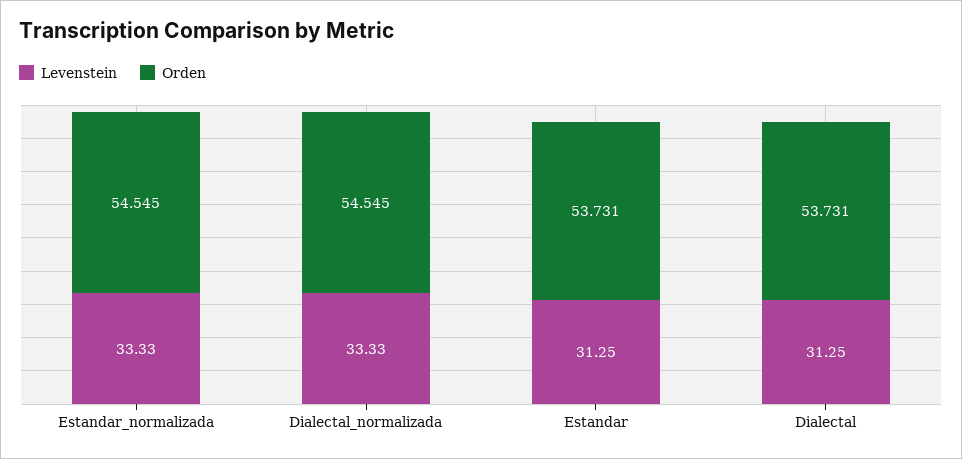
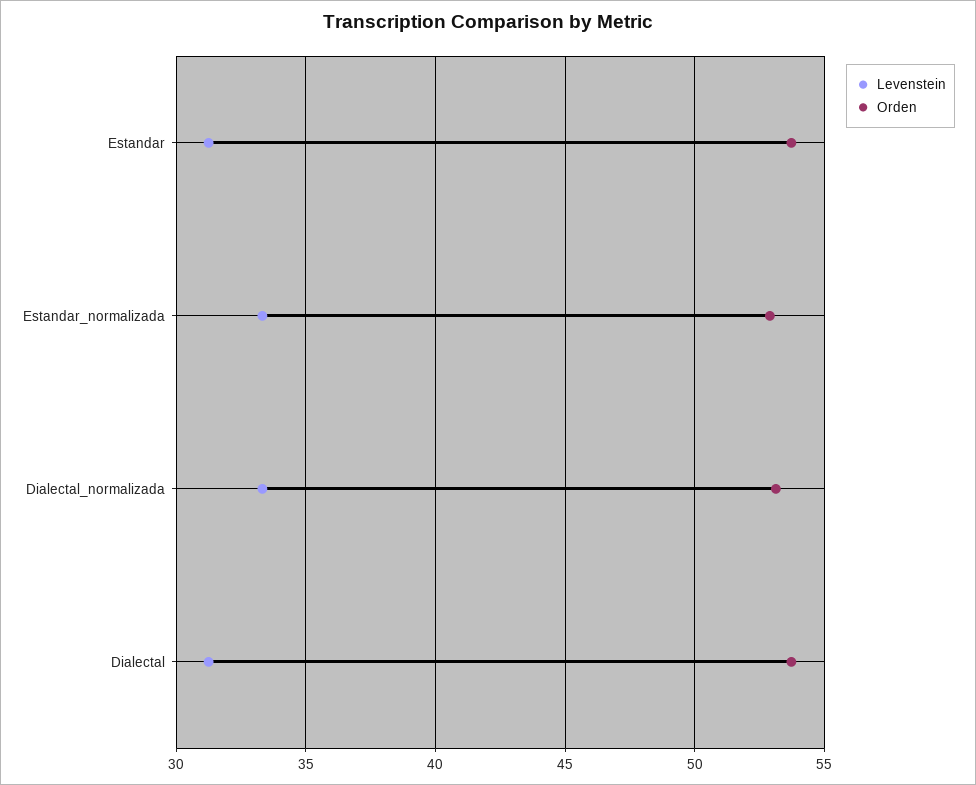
Orden, Estandar_normalizada: 54.545 -> 53
Orden, Dialectal_normalizada: 54.545 -> 53

